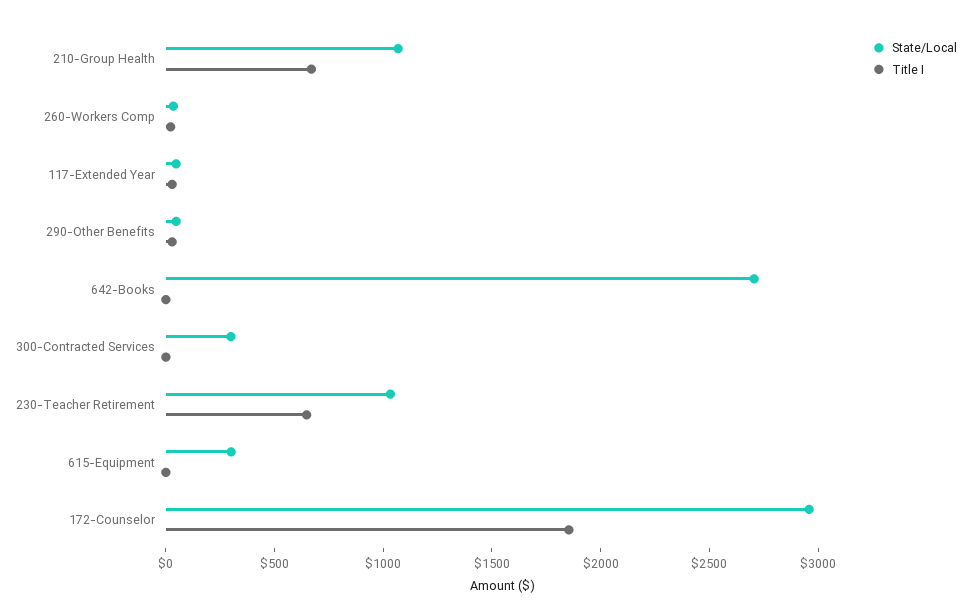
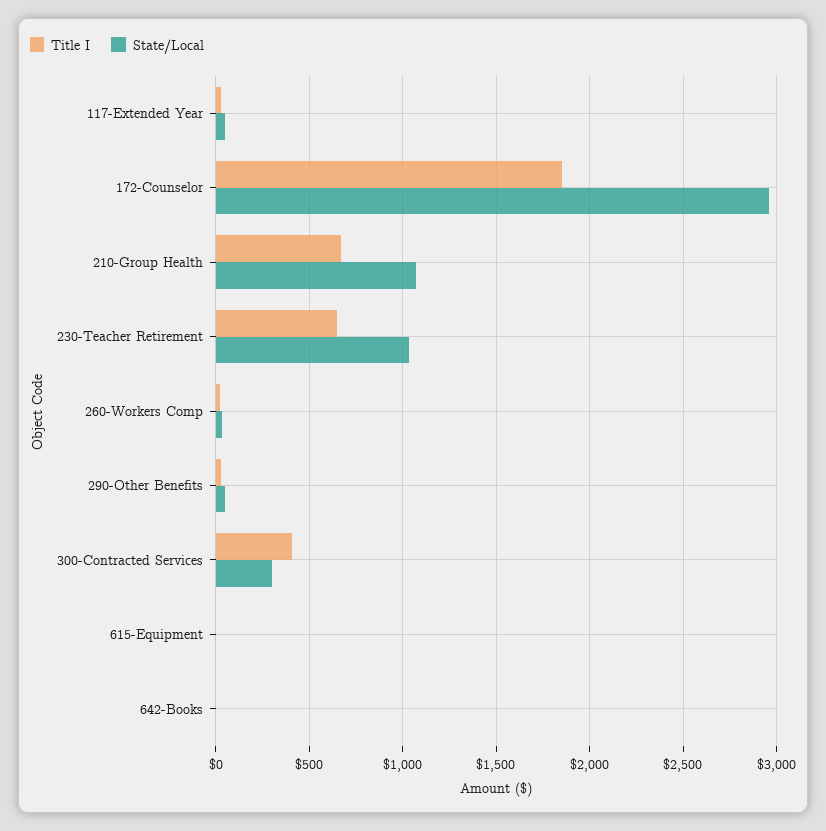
State/Local, 642-Books: 2700 -> 0
Title I, 300-Contracted Services: 0 -> 400
State/Local, 615-Equipment: 300 -> 0

